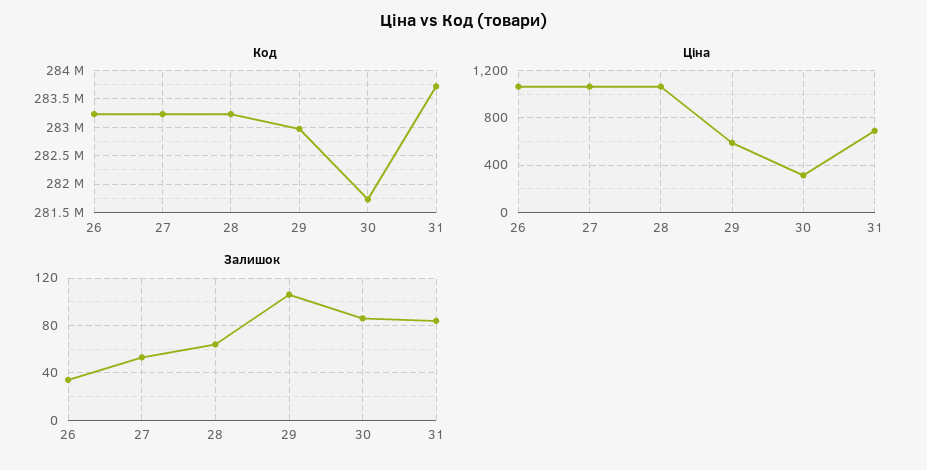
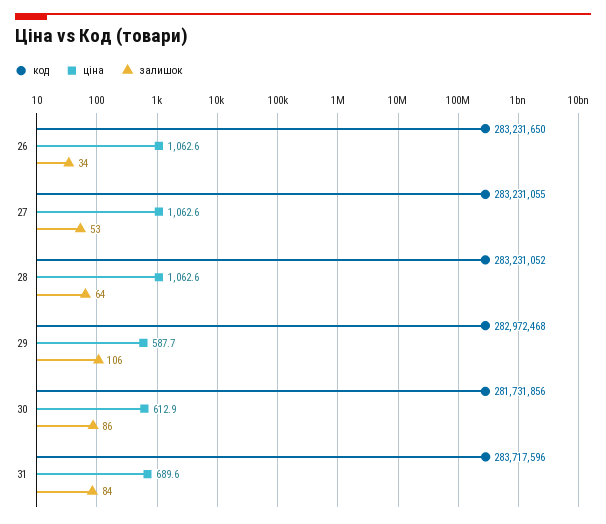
Ціна, 30: 300 -> 612.9

